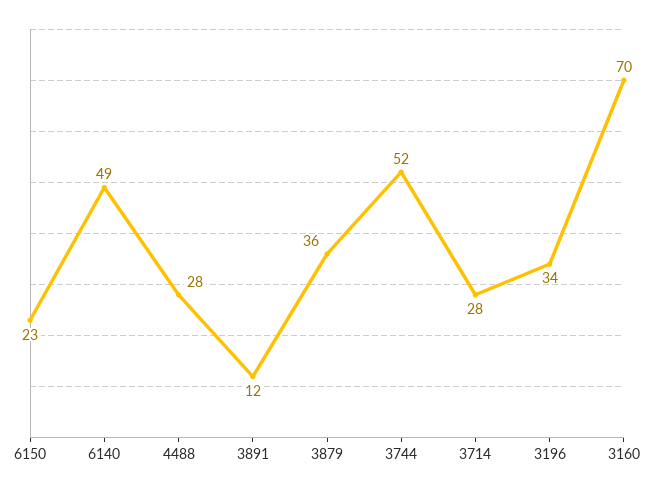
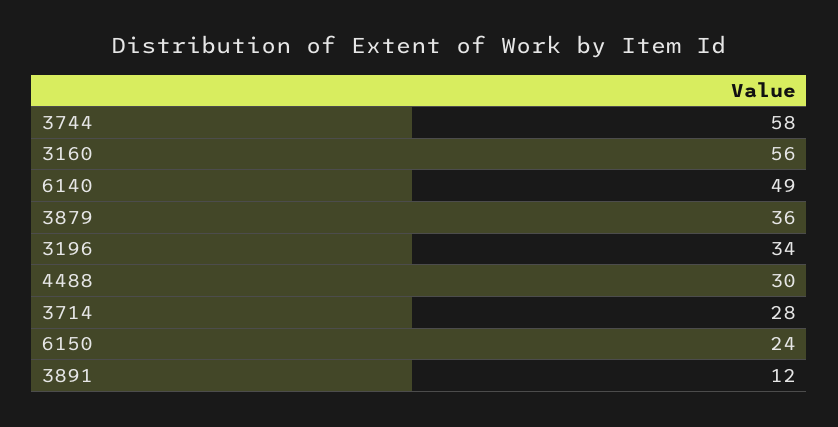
6150: 23 -> 24
4488: 28 -> 30
3744: 52 -> 58
3160: 70 -> 56

